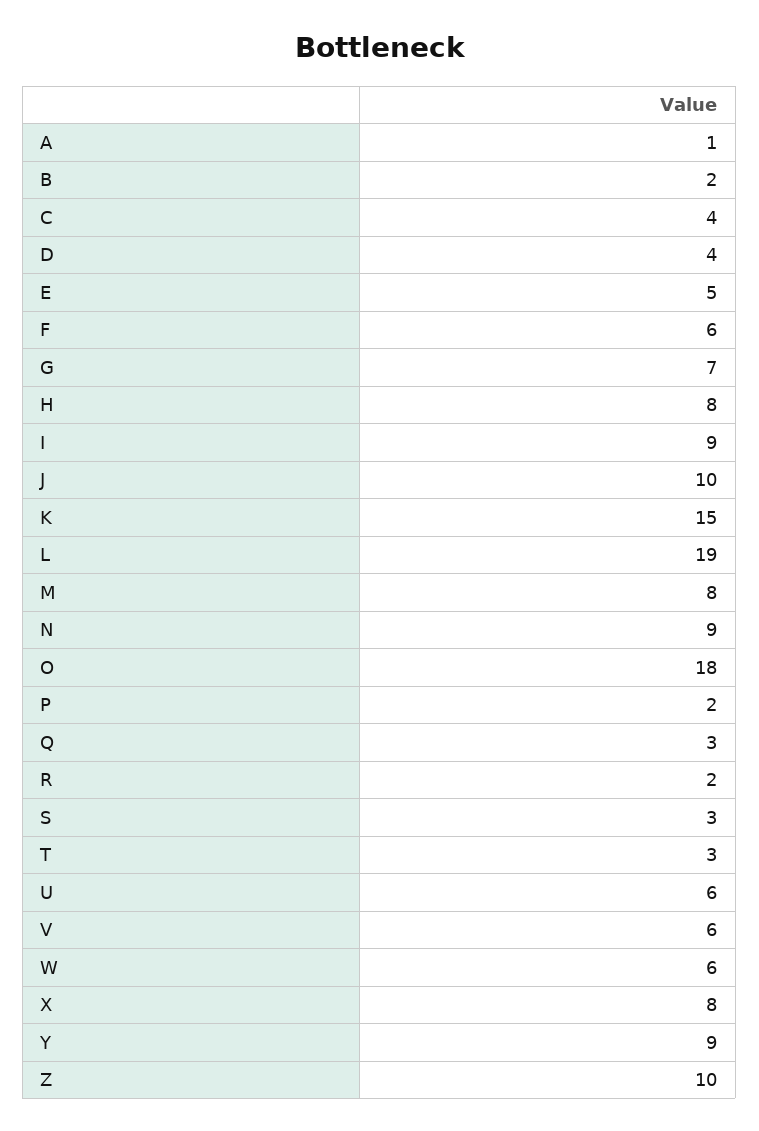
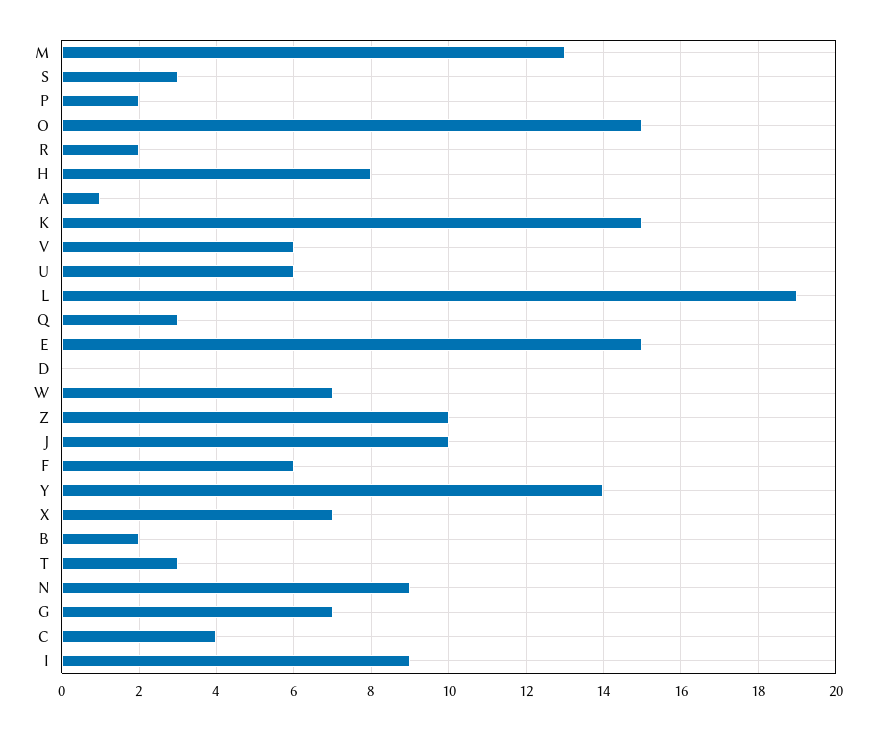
D: 4 -> 0
E: 5 -> 15
M: 8 -> 13
O: 18 -> 15
W: 6 -> 7
X: 8 -> 7
Y: 9 -> 14

